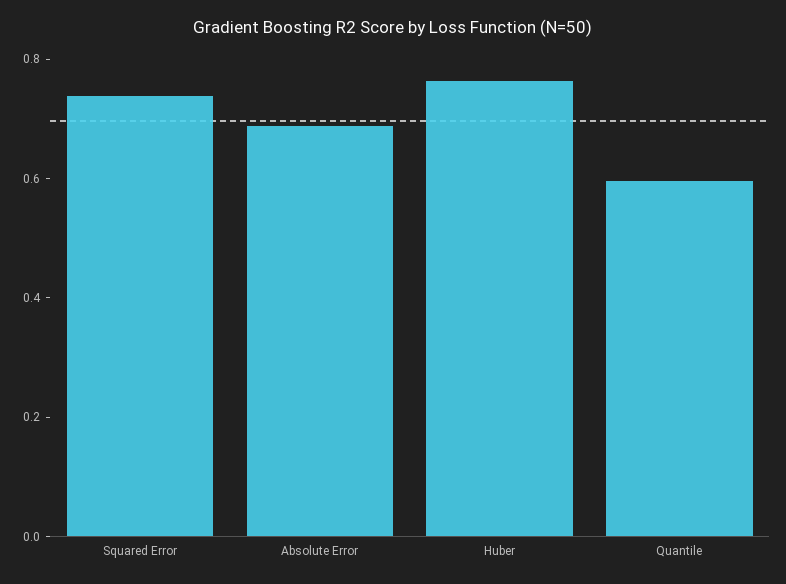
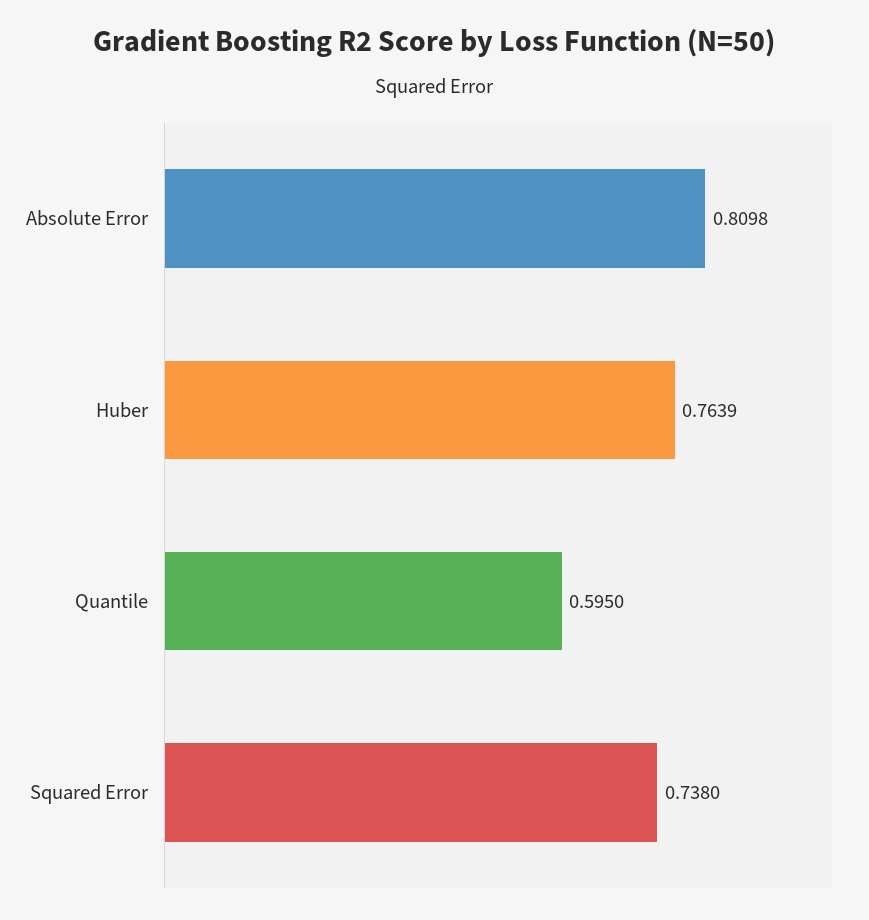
Absolute Error: 0.7 -> 0.8098

